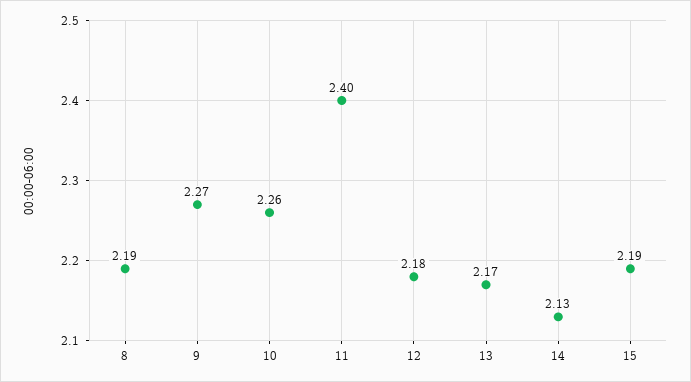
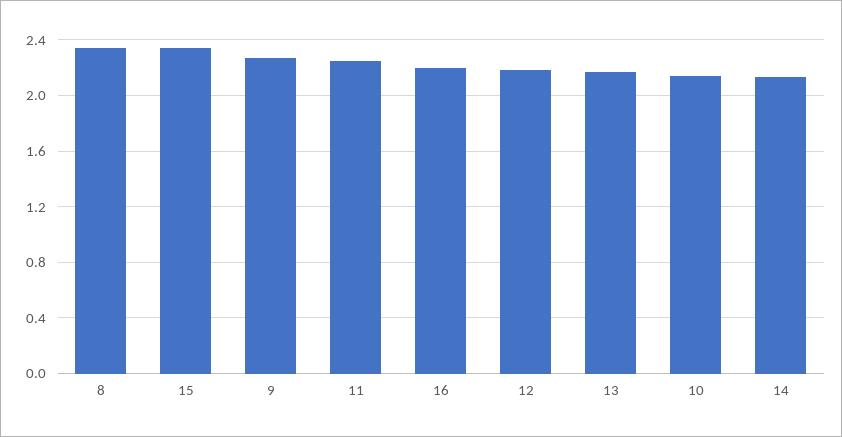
8: 2.19 -> 2.35
10: 2.26 -> 2.15
11: 2.4 -> 2.25
15: 2.19 -> 2.35
16: none -> 2.2

